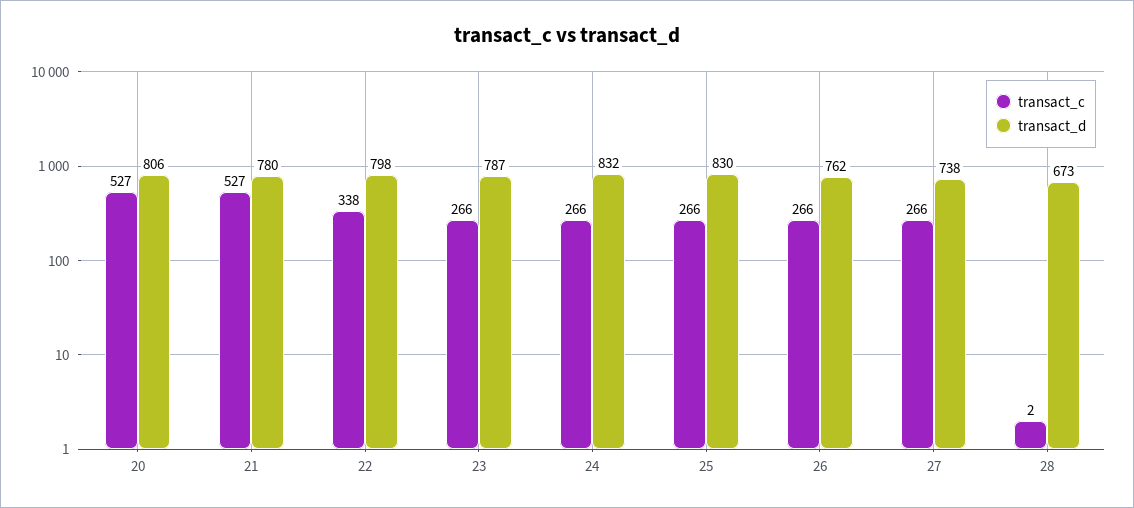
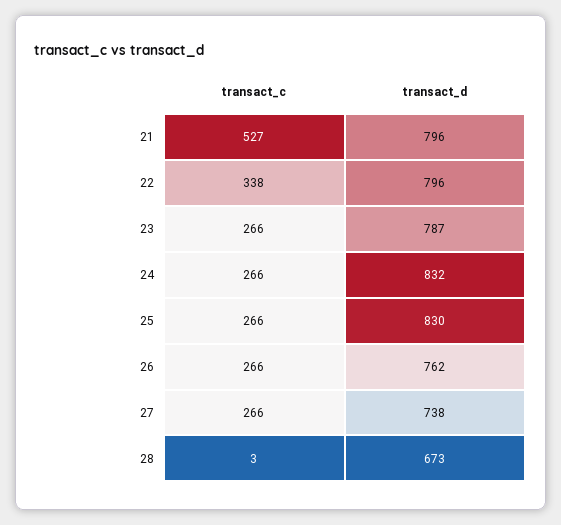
transact_c, 20: 527 -> none
transact_d, 20: 806 -> none
transact_d, 21: 780 -> 796
transact_d, 22: 798 -> 796
transact_c, 28: 2 -> 3

